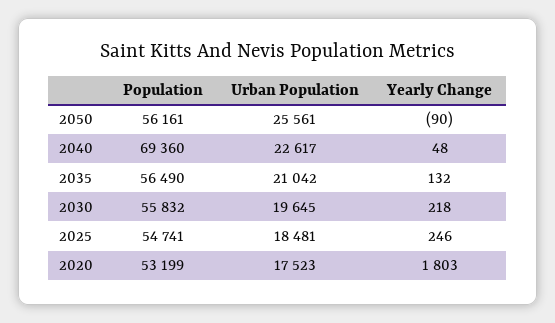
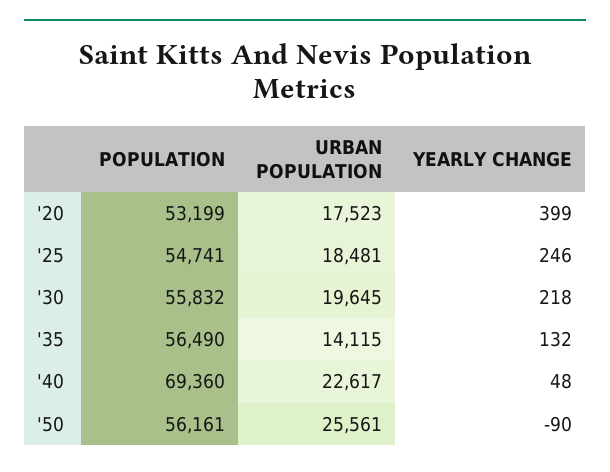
Urban Population, 2035: 21042 -> 14115
Yearly Change, 2020: 1803 -> 399

